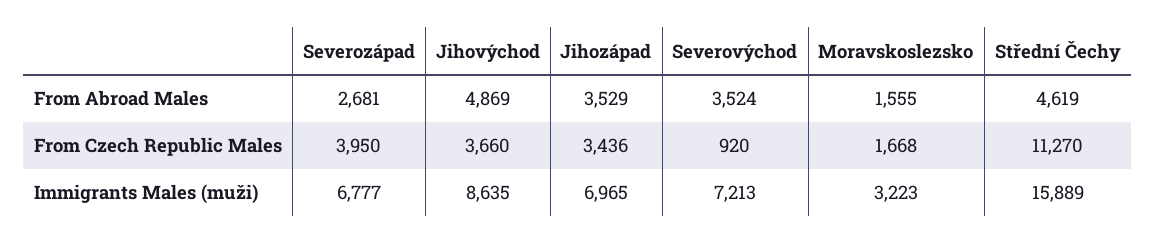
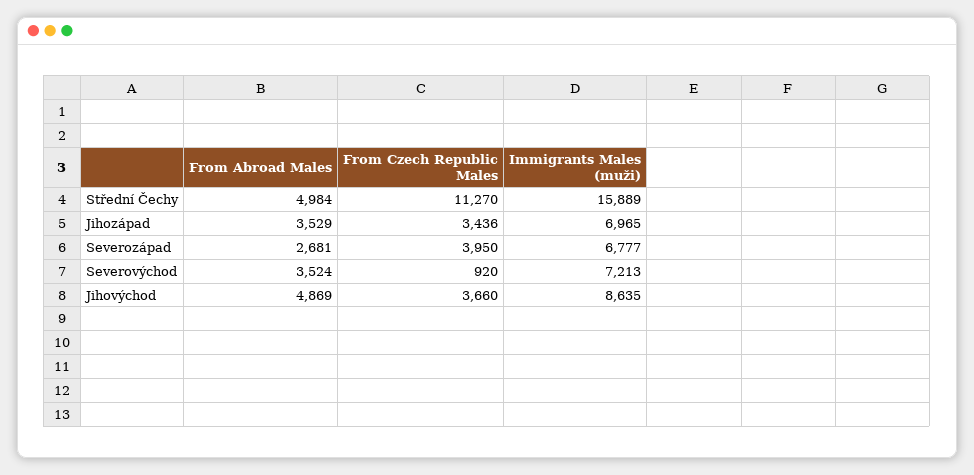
Moravskoslezsko, From Abroad Males: 1555 -> none
Střední Čechy, From Abroad Males: 4619 -> 4984
Moravskoslezsko, From Czech Republic Males: 1668 -> none
Moravskoslezsko, Immigrants Males (muži): 3223 -> none

